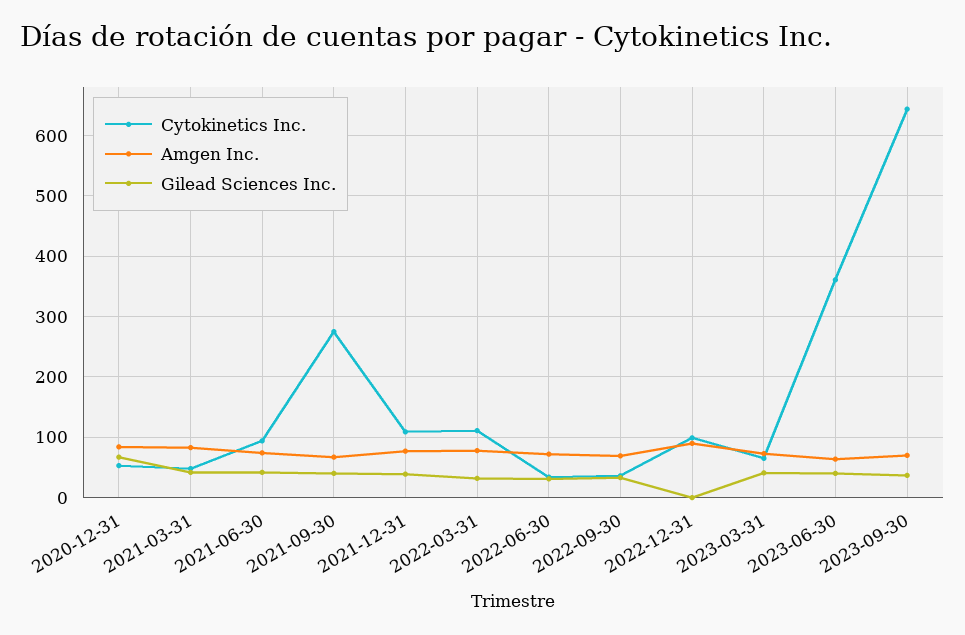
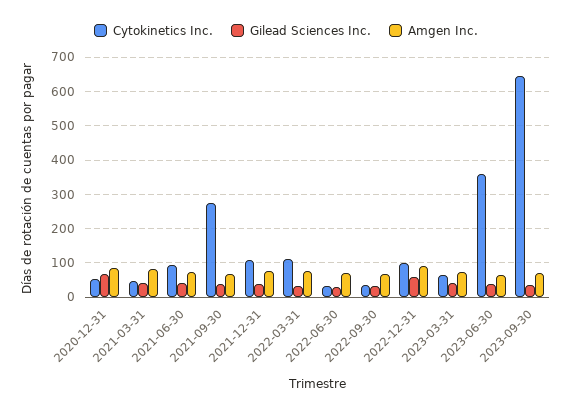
Gilead Sciences Inc., 2022-12-31: 0 -> 60

